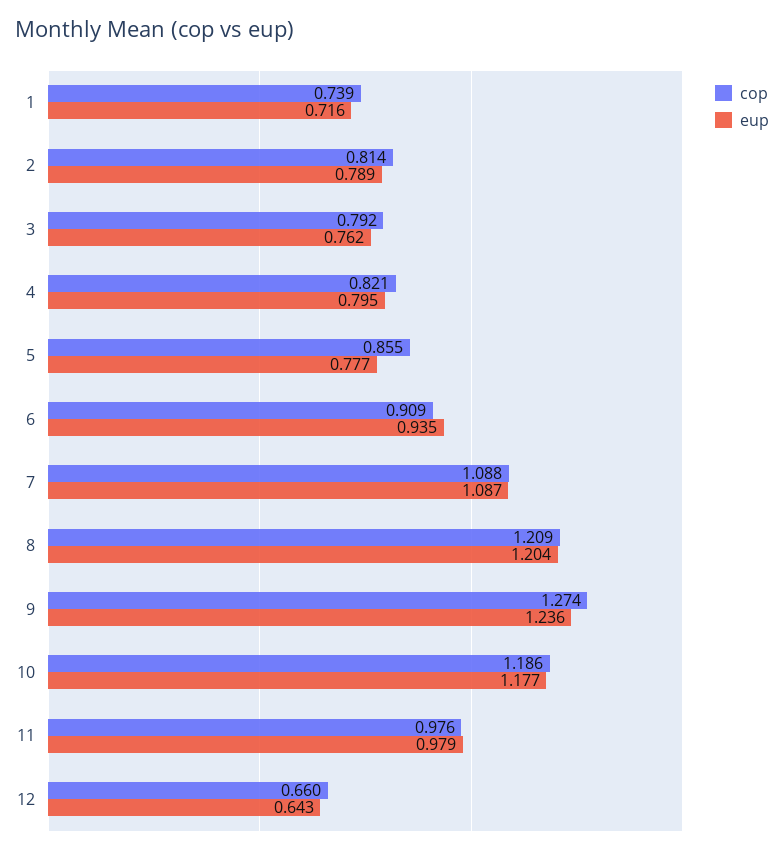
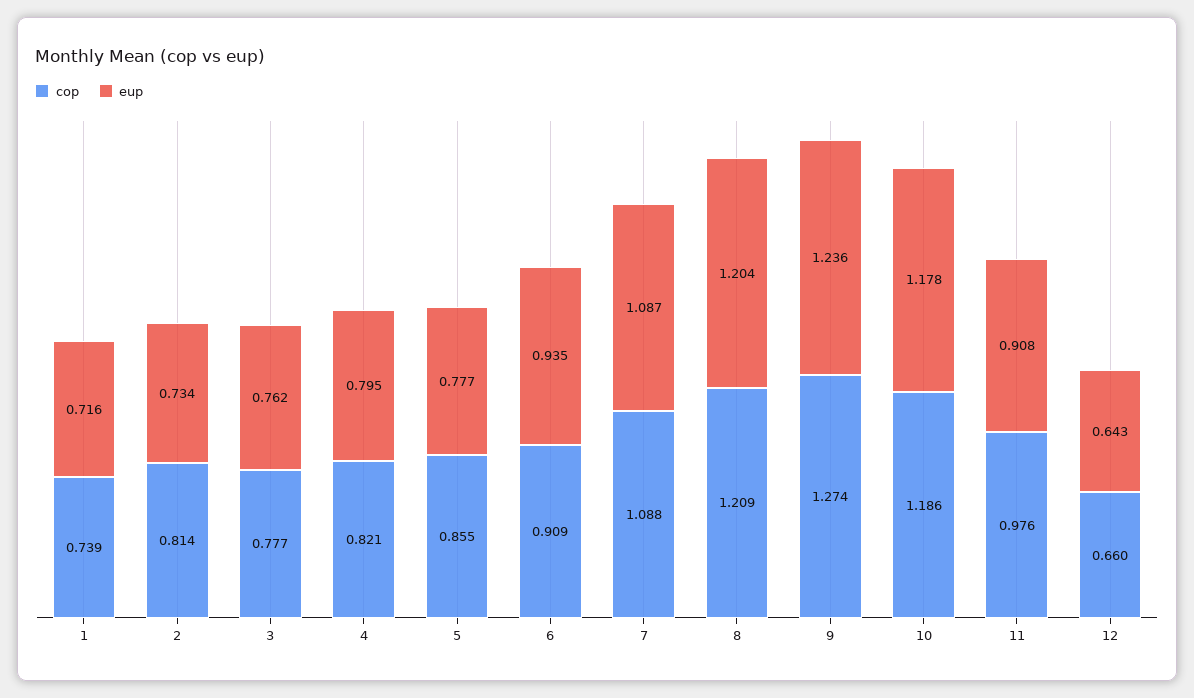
eup, 2: 0.789 -> 0.734
cop, 3: 0.792 -> 0.777
eup, 10: 1.177 -> 1.178
eup, 11: 0.979 -> 0.908

